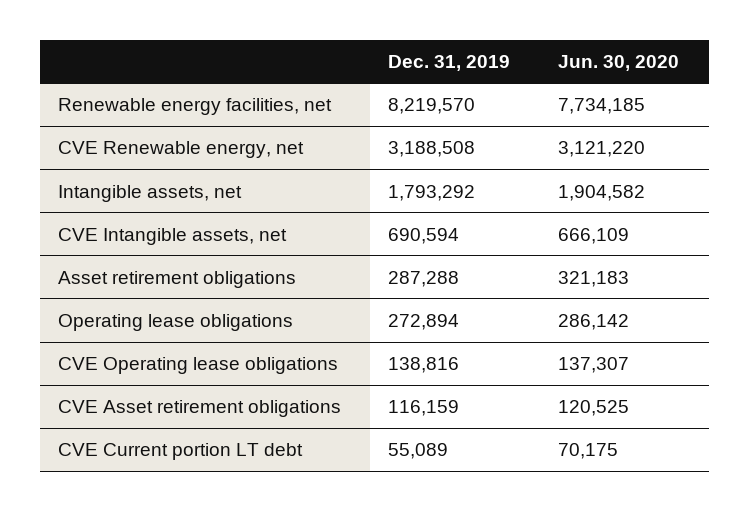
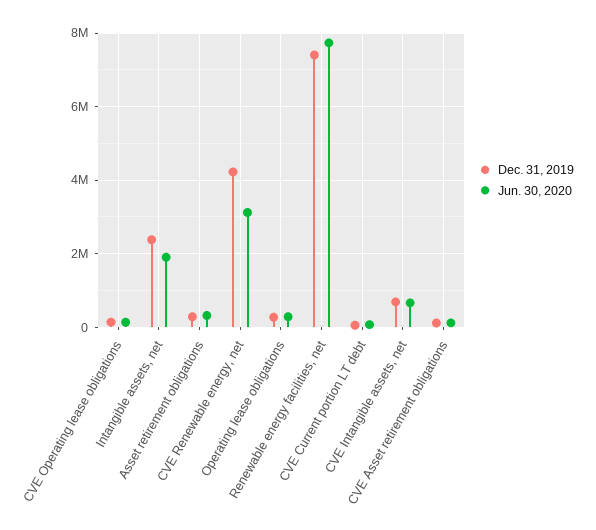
Dec. 31, 2019, Renewable energy facilities, net: 8219570 -> 7400000
Dec. 31, 2019, CVE Renewable energy, net: 3188508 -> 4200000
Dec. 31, 2019, Intangible assets, net: 1793292 -> 2400000

